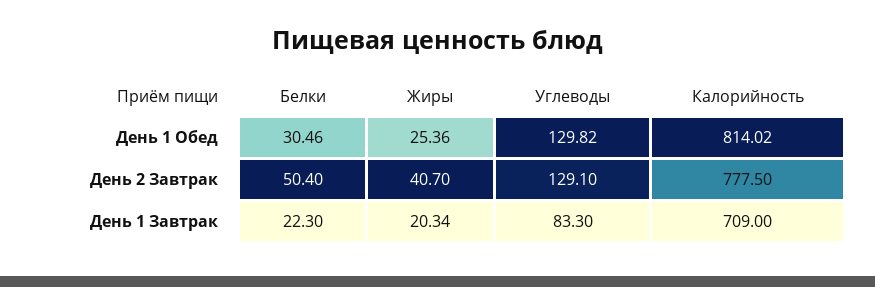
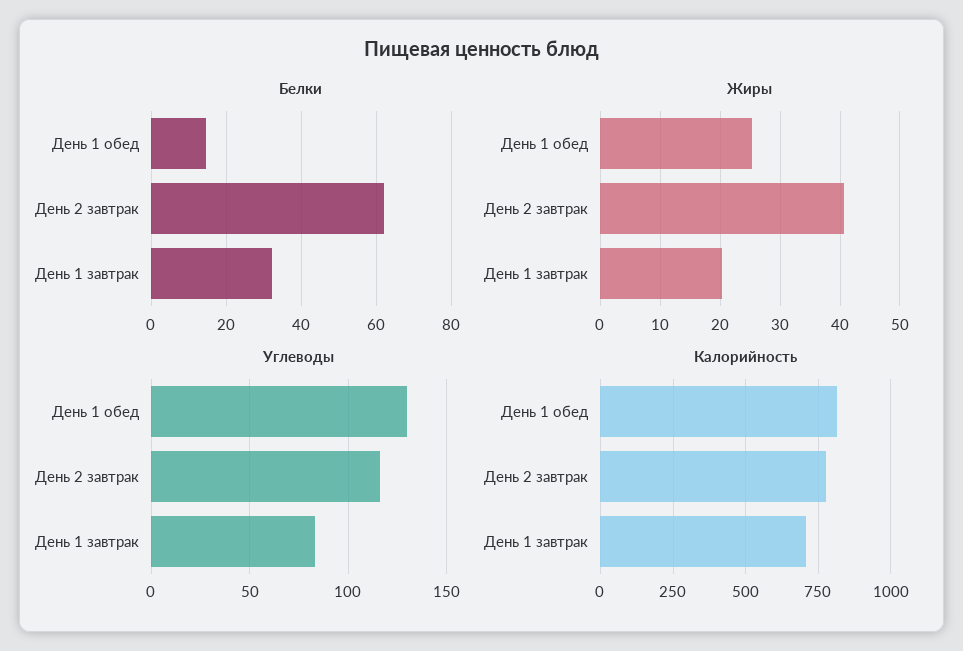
Белки, День 1 Обед: 30.46 -> 14
Белки, День 2 Завтрак: 50.4 -> 62
Углеводы, День 2 Завтрак: 129.1 -> 115
Белки, День 1 Завтрак: 22.3 -> 32

